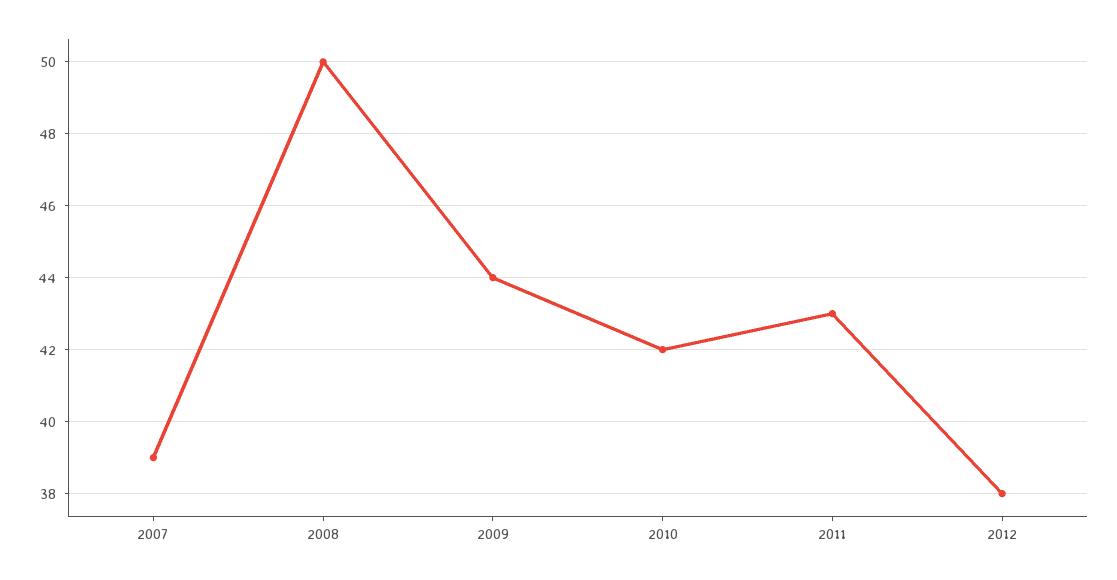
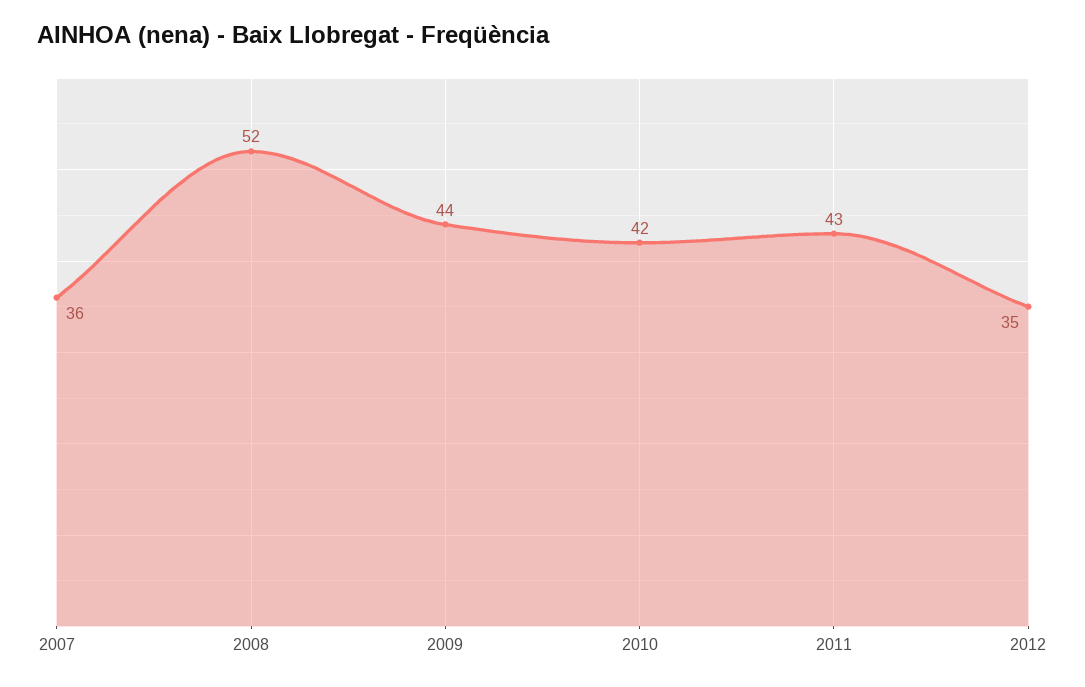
2007: 39 -> 36
2008: 50 -> 52
2012: 38 -> 35

